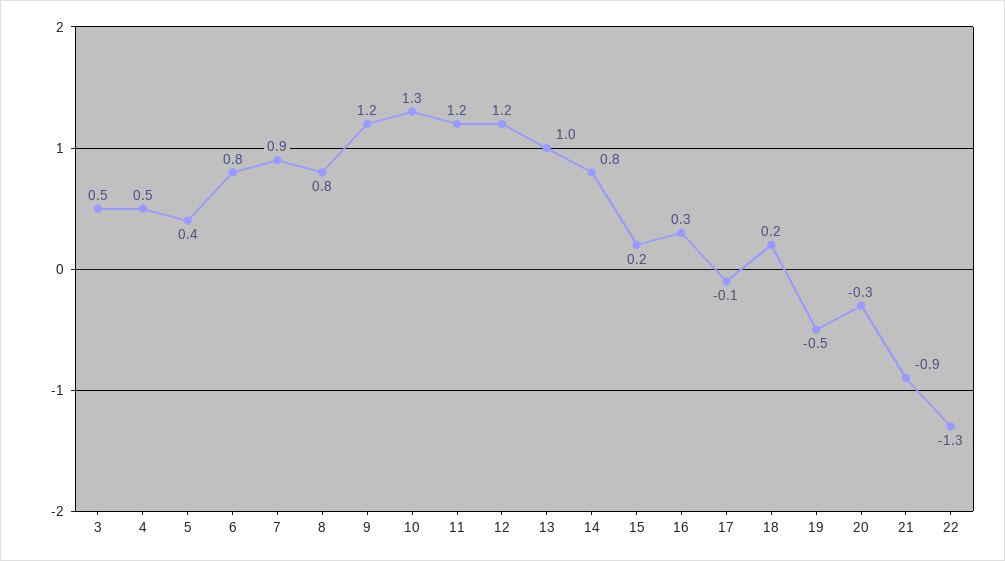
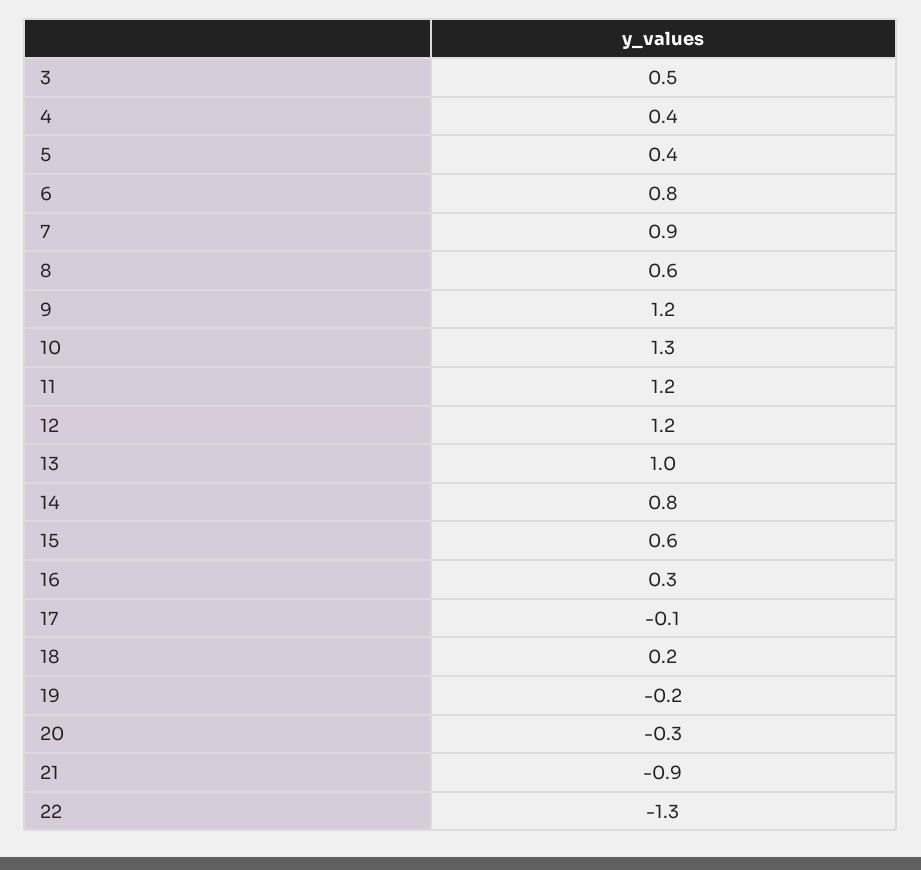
4: 0.5 -> 0.4
8: 0.8 -> 0.6
15: 0.2 -> 0.6
19: -0.5 -> -0.2

